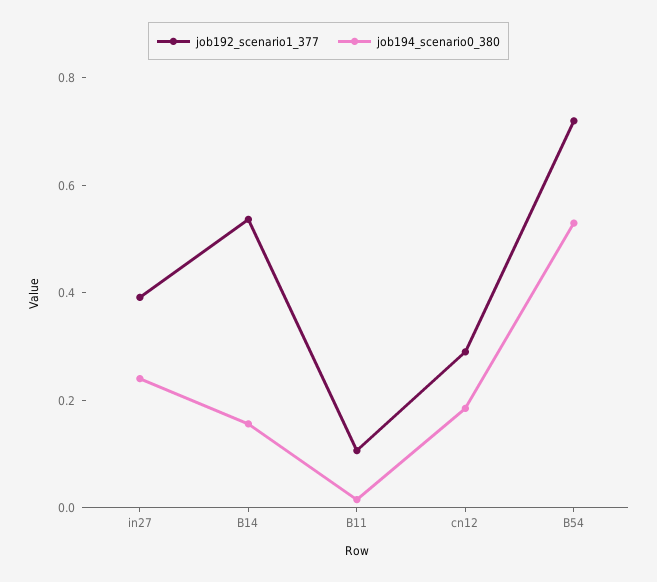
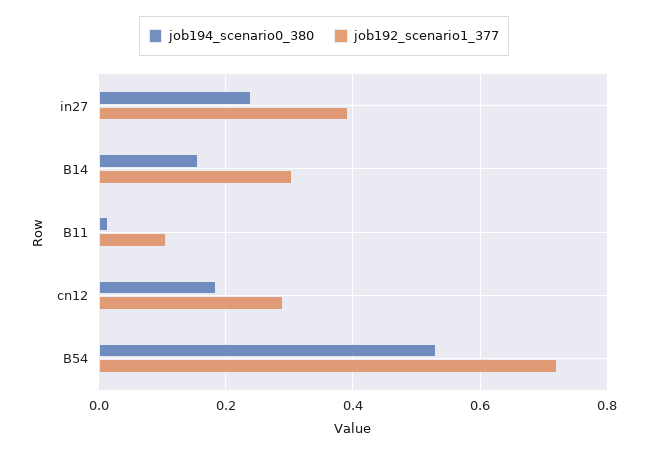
job192_scenario1_377, B14: 0.55 -> 0.3

